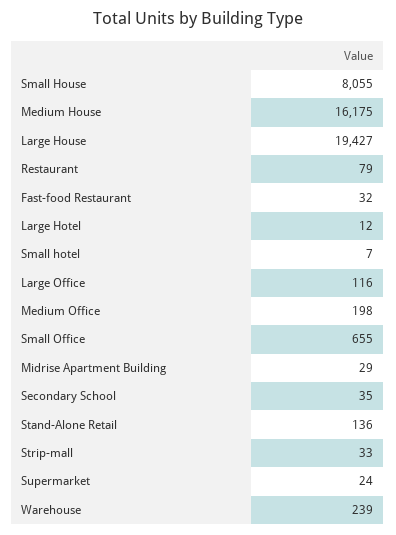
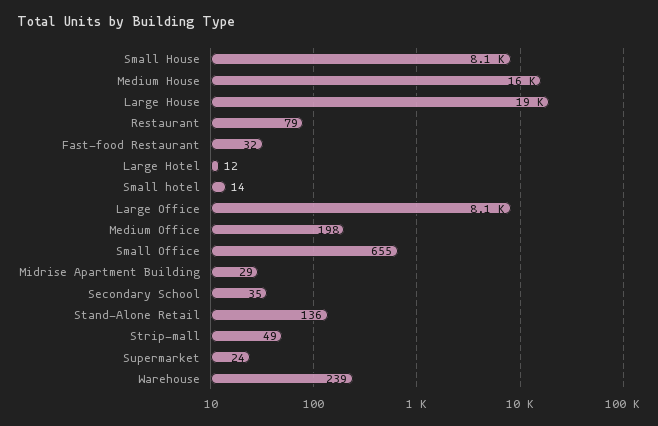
Small hotel: 7 -> 14
Large Office: 116 -> 8100
Strip-mall: 33 -> 49

